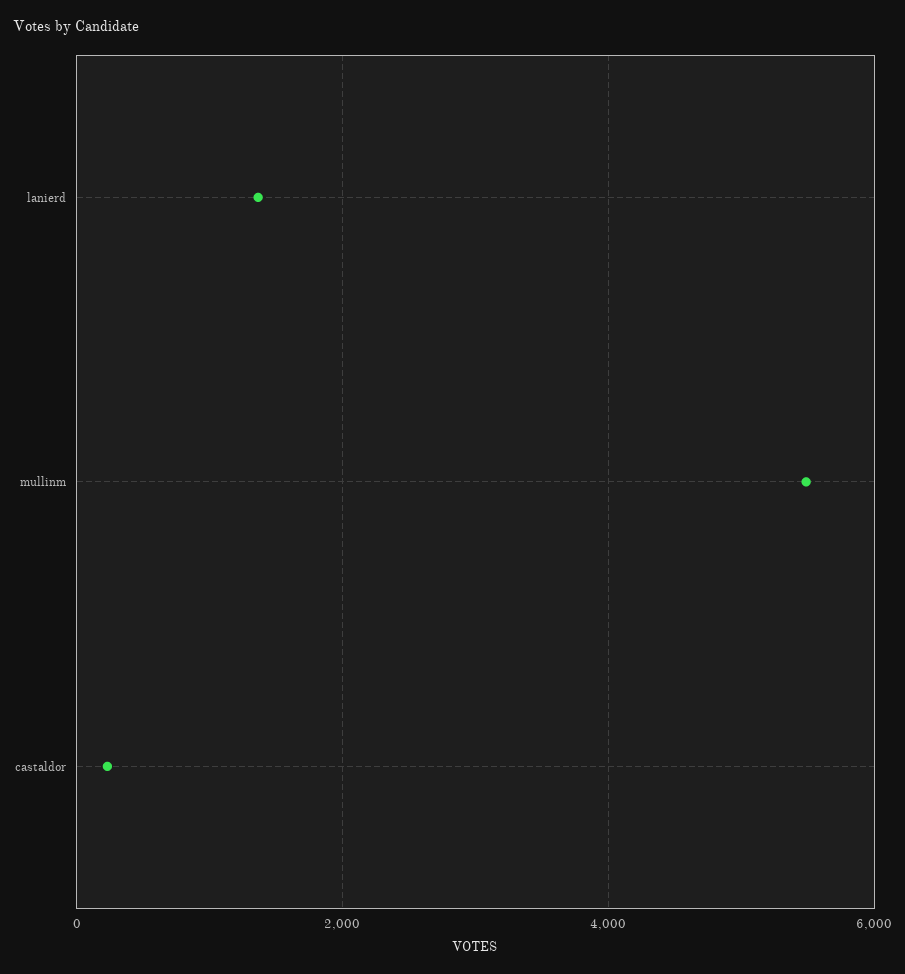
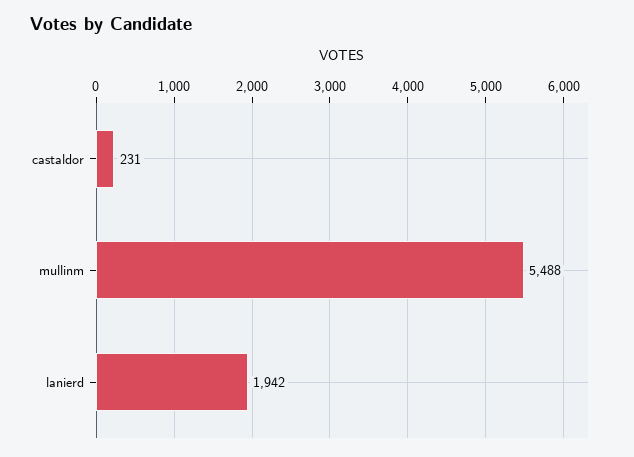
lanierd: 1400 -> 1942

